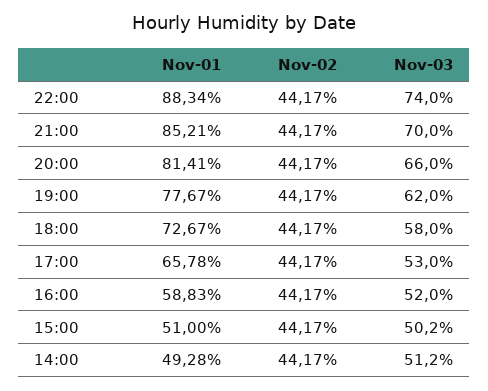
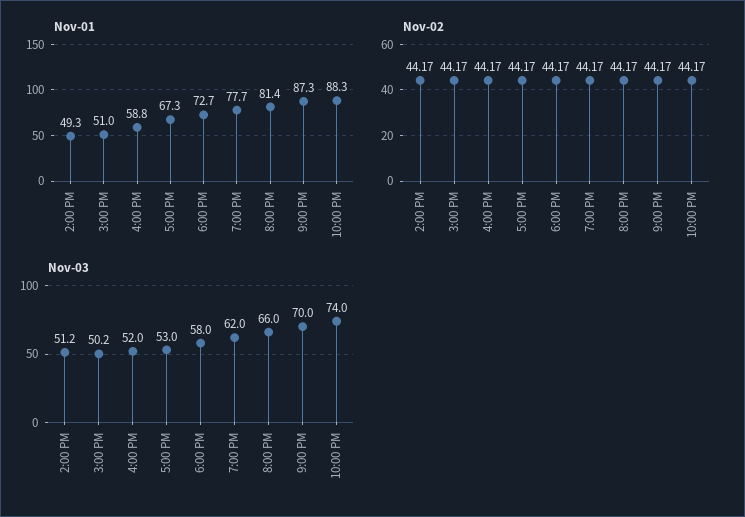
Nov-01, 21:00: 85.21 -> 87.3
Nov-01, 17:00: 65.78 -> 67.3

